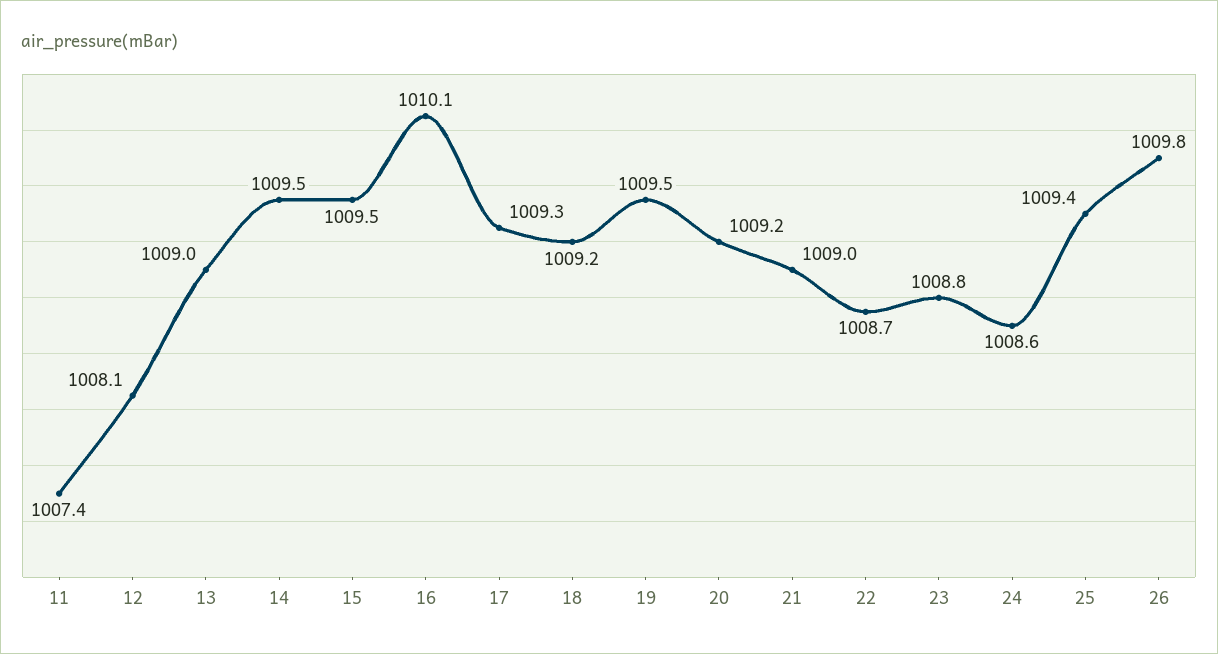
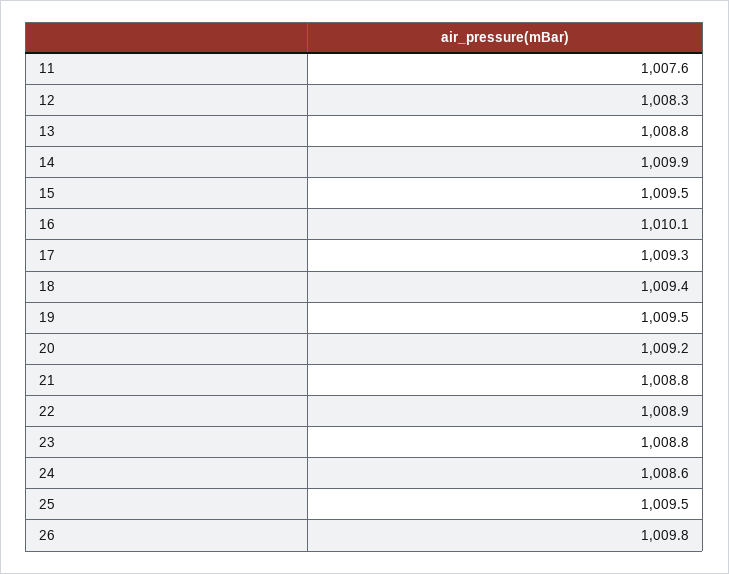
11: 1007.4 -> 1007.6
12: 1008.1 -> 1008.3
13: 1009 -> 1008.8
14: 1009.5 -> 1009.9
18: 1009.2 -> 1009.4
21: 1009 -> 1008.8
22: 1008.7 -> 1008.9
25: 1009.4 -> 1009.5

